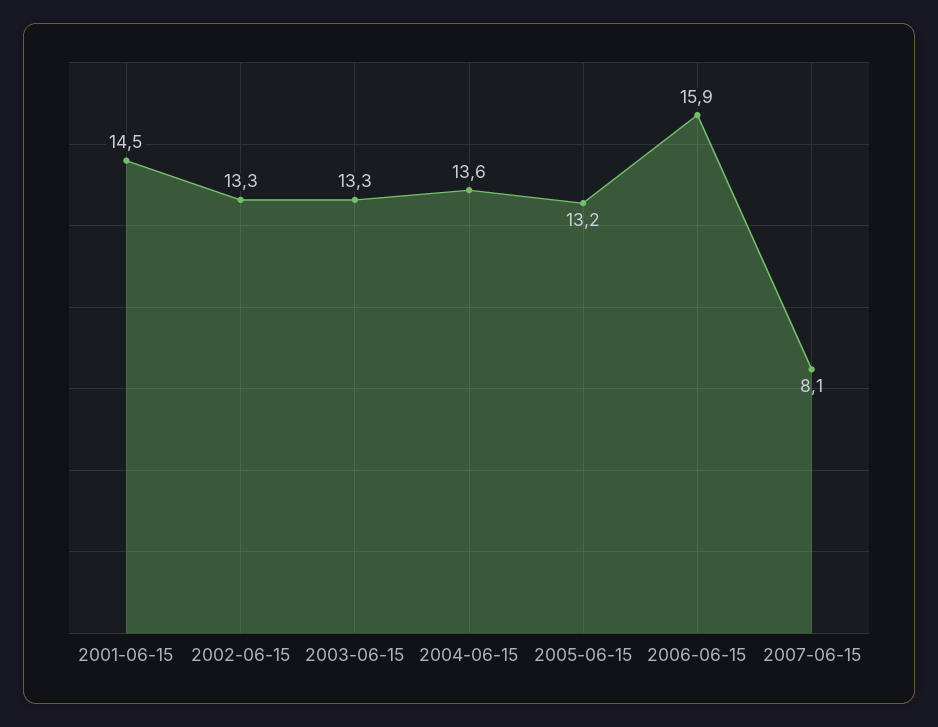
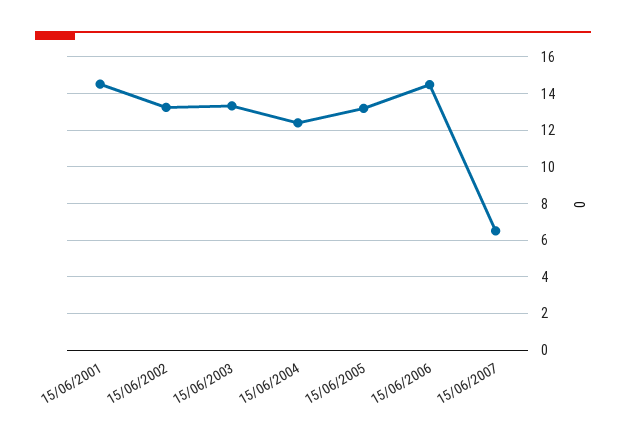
2004-06-15: 13.6 -> 12.5
2006-06-15: 15.9 -> 14.5
2007-06-15: 8.1 -> 6.5

